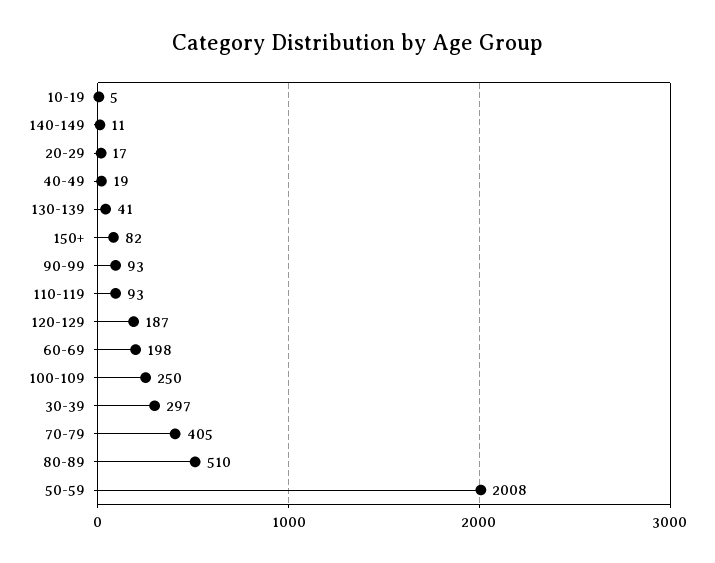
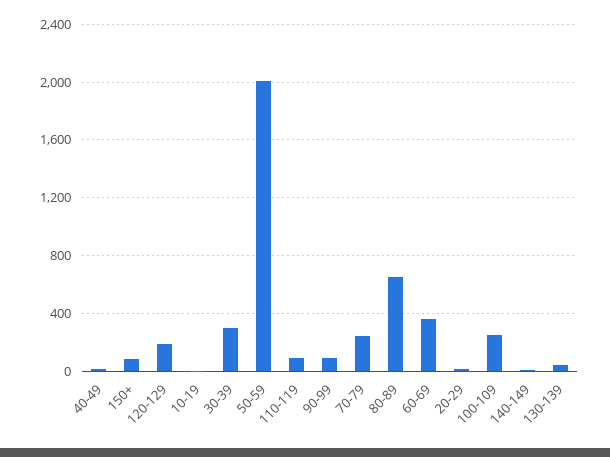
60-69: 198 -> 350
70-79: 405 -> 250
80-89: 510 -> 650

